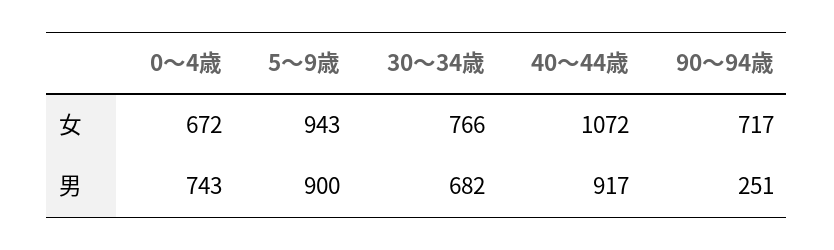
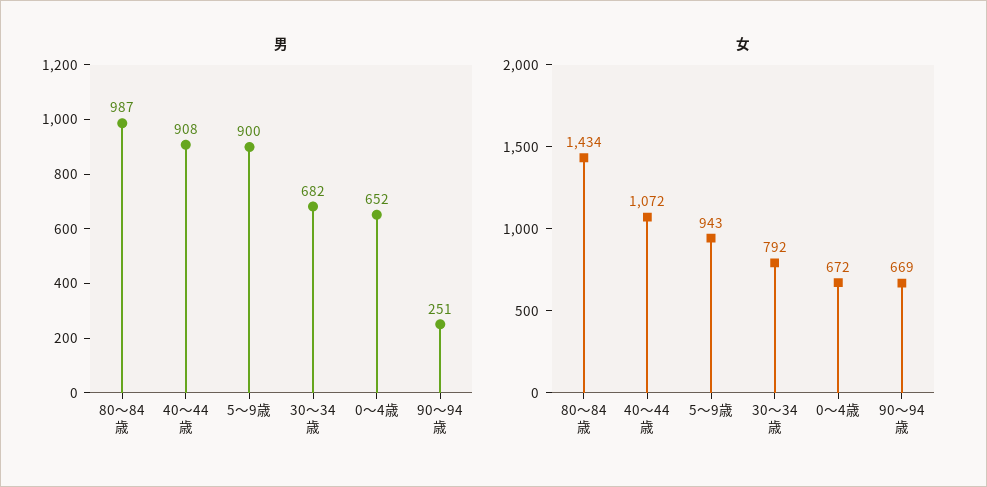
女, 30～34歳: 766 -> 792
女, 90～94歳: 717 -> 669
男, 0～4歳: 743 -> 652
男, 40～44歳: 917 -> 908
男, 80～84歳: none -> 987
女, 80～84歳: none -> 1434

